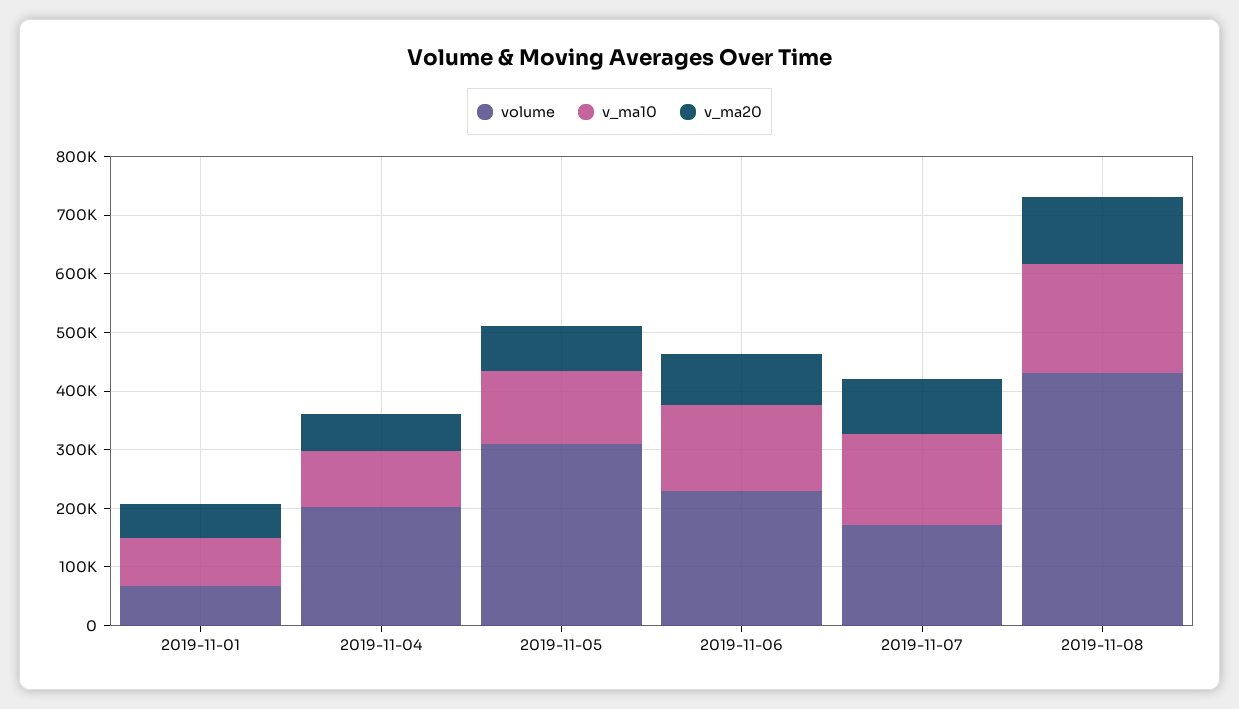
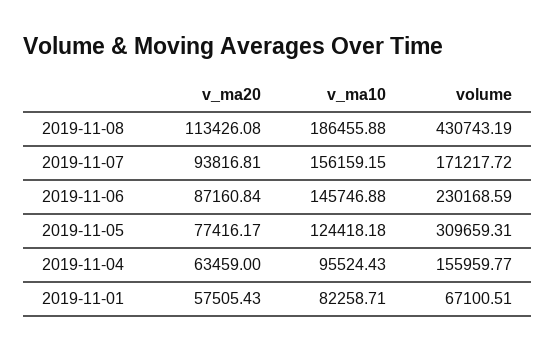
volume, 2019-11-04: 200000 -> 155959.77

